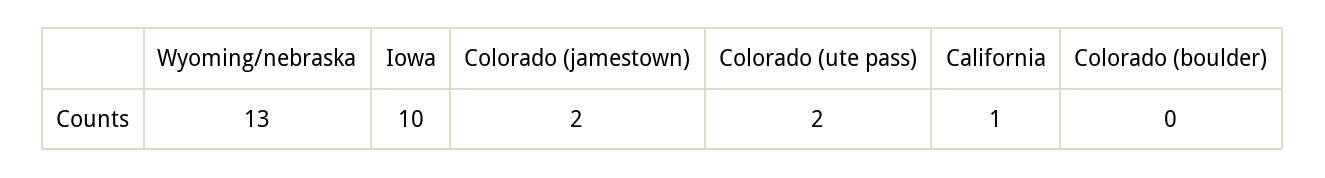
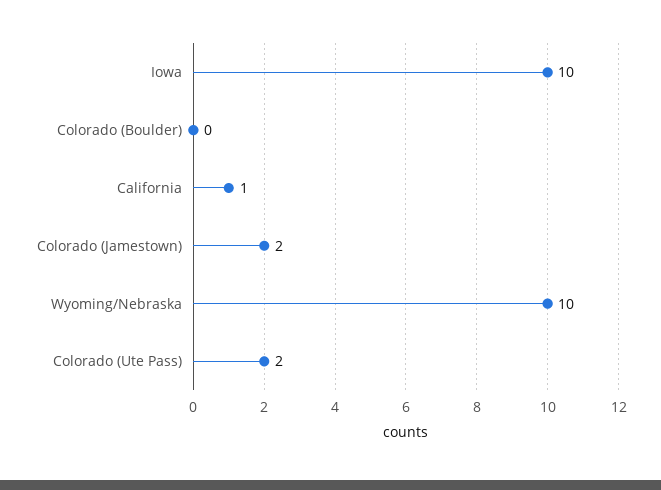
Wyoming/nebraska: 13 -> 10

